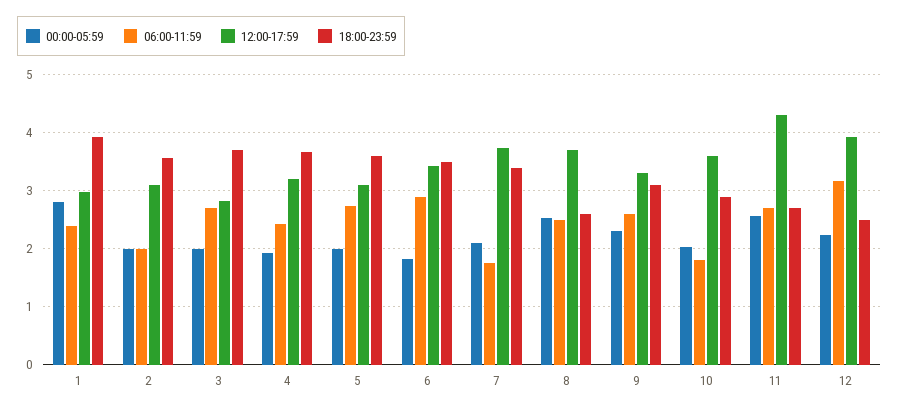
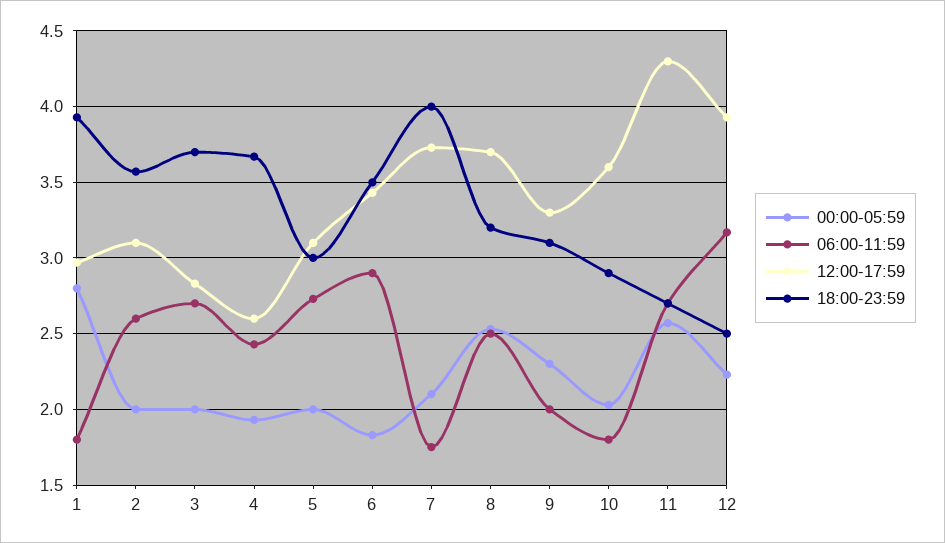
06:00-11:59, 1: 2.4 -> 1.8
06:00-11:59, 2: 2 -> 2.6
12:00-17:59, 4: 3.2 -> 2.6
18:00-23:59, 5: 3.6 -> 3
18:00-23:59, 7: 3.4 -> 4
18:00-23:59, 8: 2.6 -> 3.2
06:00-11:59, 9: 2.6 -> 2

